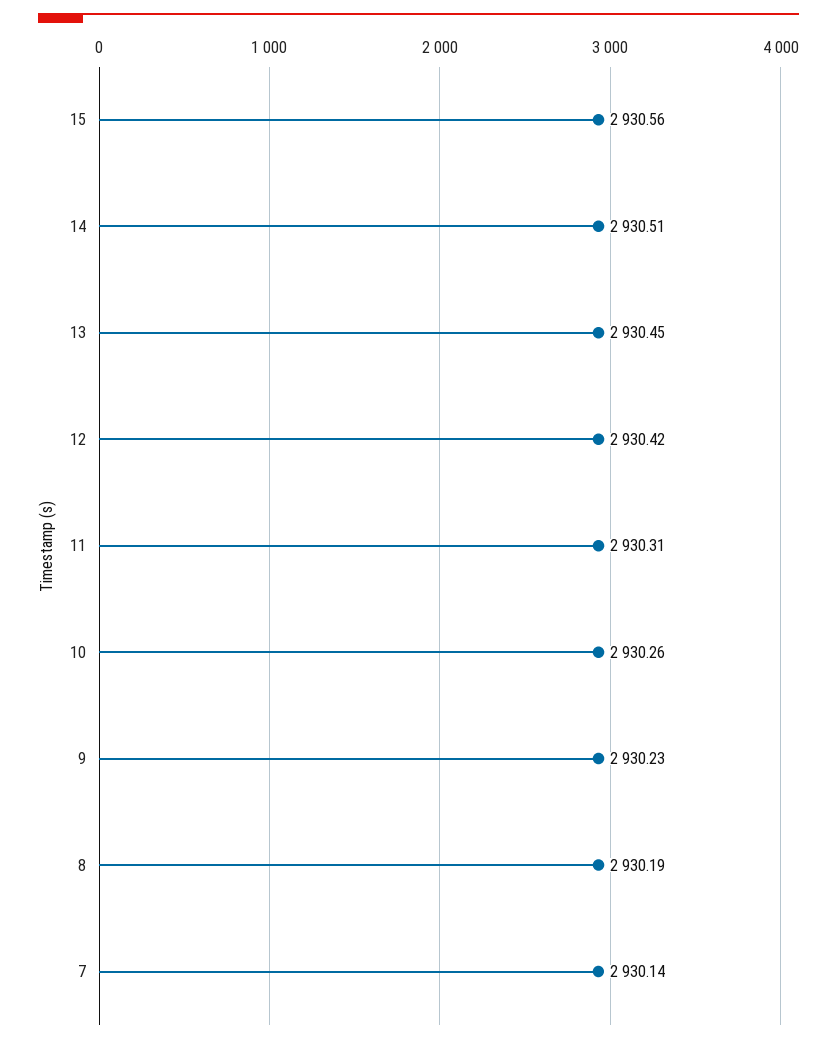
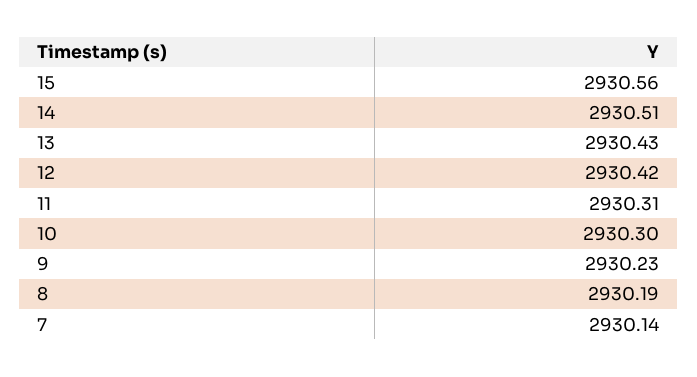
13: 2930.45 -> 2930.43
10: 2930.26 -> 2930.3

